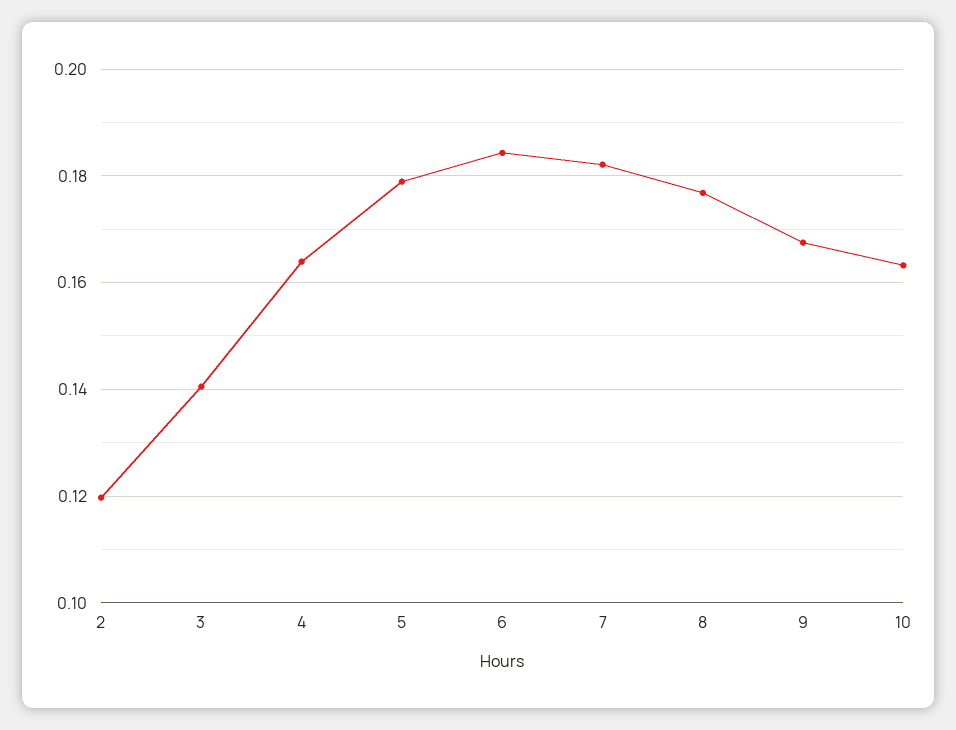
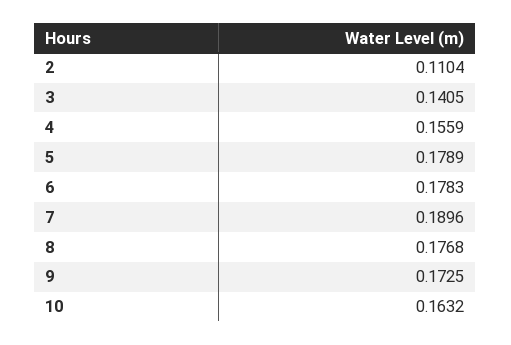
2: 0.12 -> 0.1104
4: 0.164 -> 0.1559
6: 0.184 -> 0.1783
7: 0.182 -> 0.1896
9: 0.168 -> 0.1725

